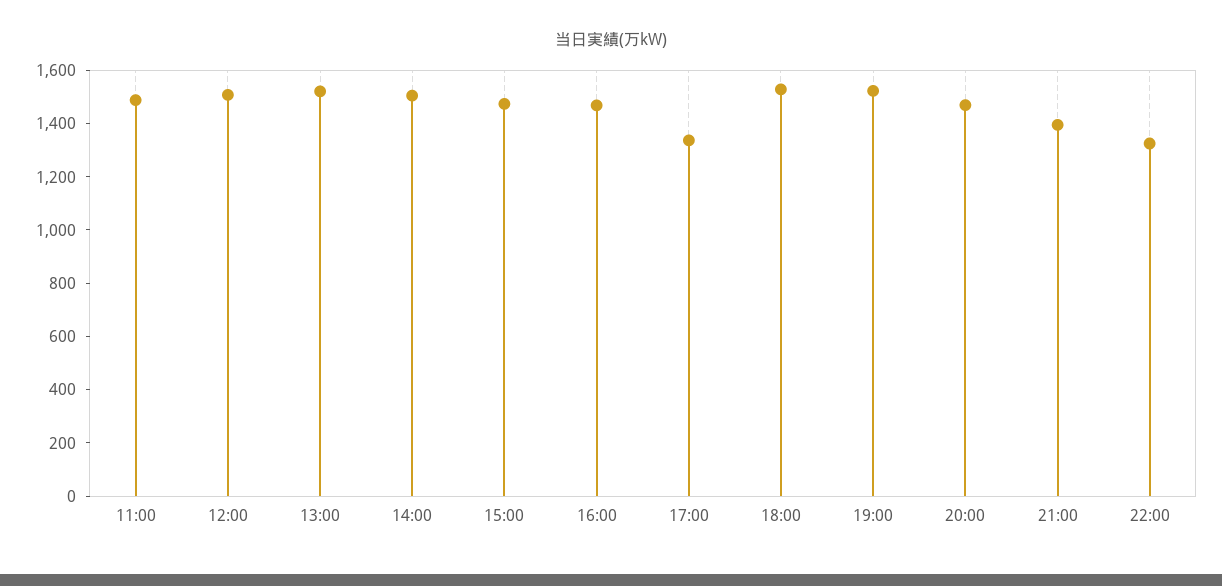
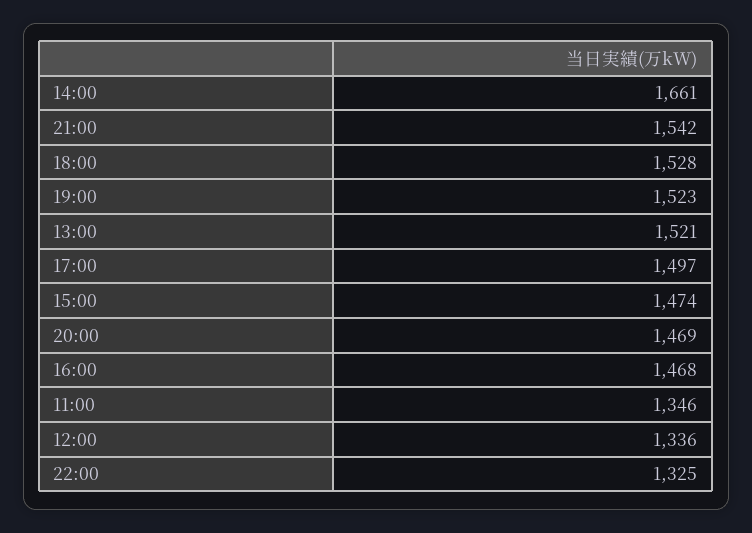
11:00: 1500 -> 1346
12:00: 1500 -> 1336
14:00: 1500 -> 1661
17:00: 1350 -> 1497
21:00: 1400 -> 1542

